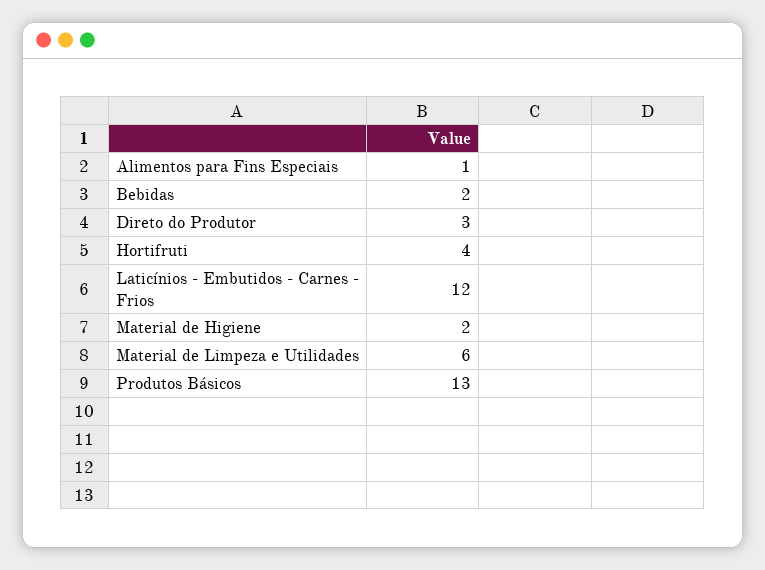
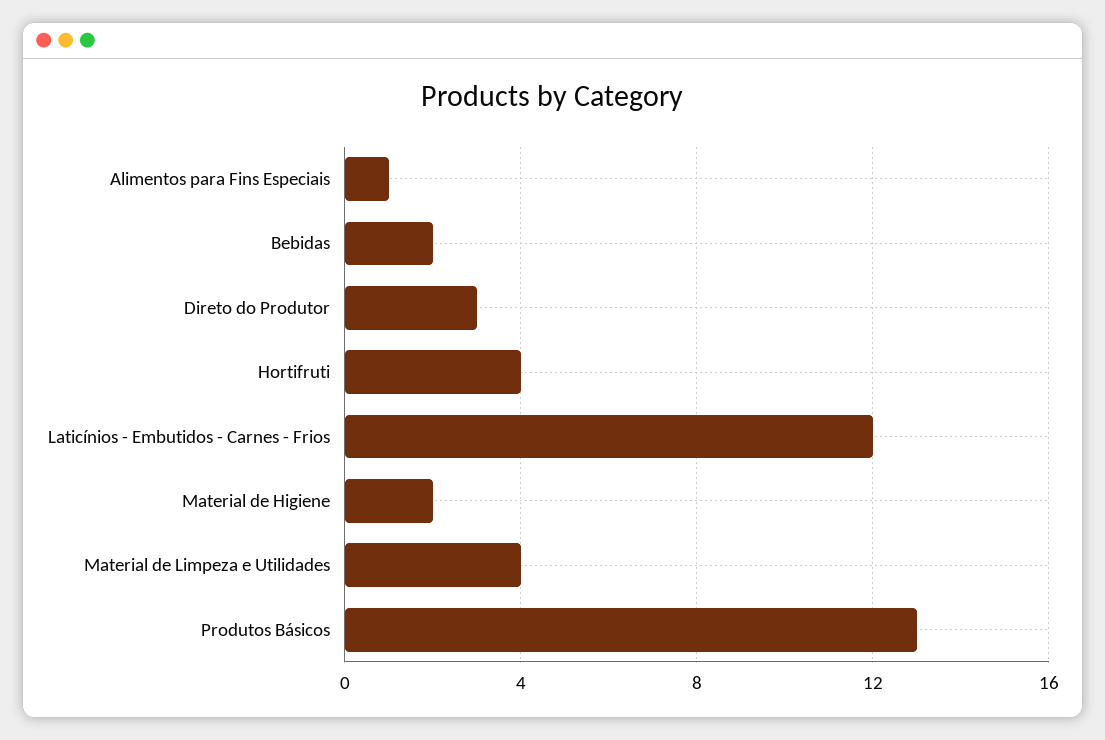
Material de Limpeza e Utilidades: 6 -> 4

